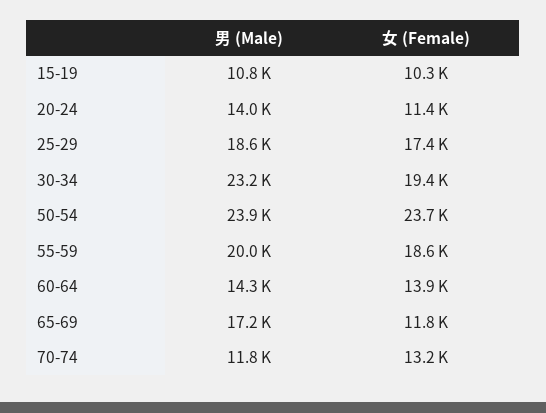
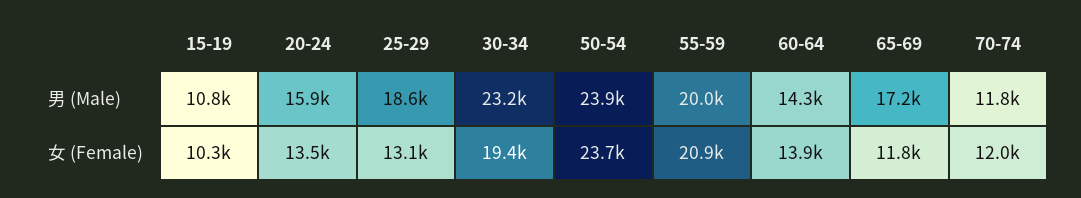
男 (Male), 20-24: 14000 -> 15900
女 (Female), 20-24: 11400 -> 13500
女 (Female), 25-29: 17400 -> 13100
女 (Female), 55-59: 18600 -> 20900
女 (Female), 70-74: 13200 -> 12000

